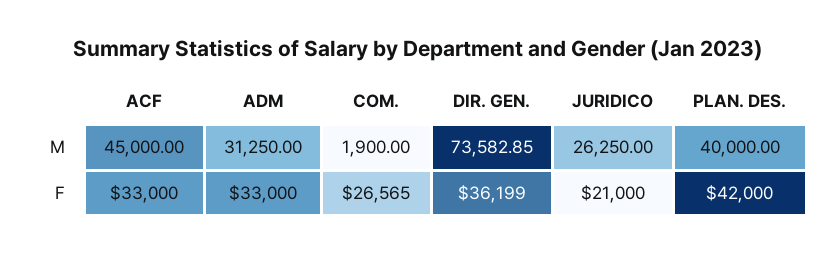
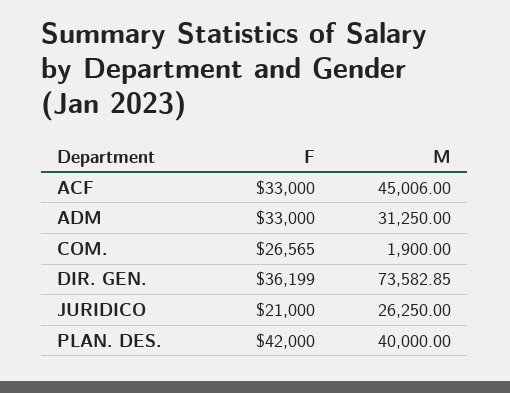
ACF, M: 45000 -> 45006

